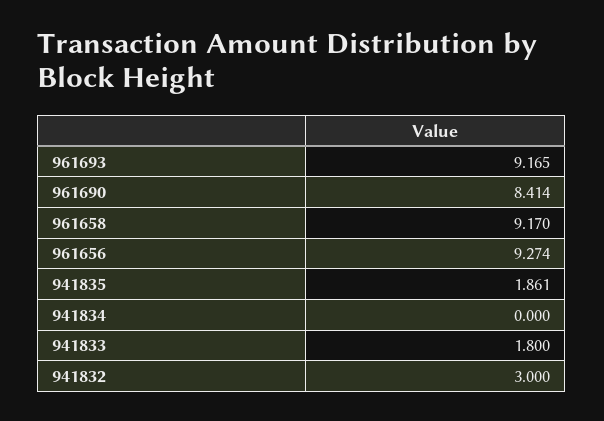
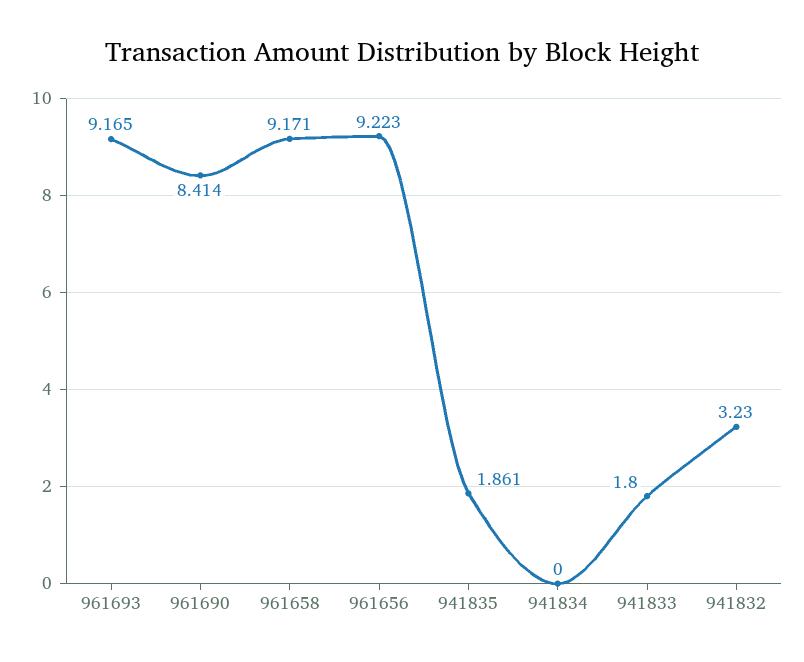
961658: 9.17 -> 9.171
961656: 9.274 -> 9.223
941832: 3 -> 3.23

